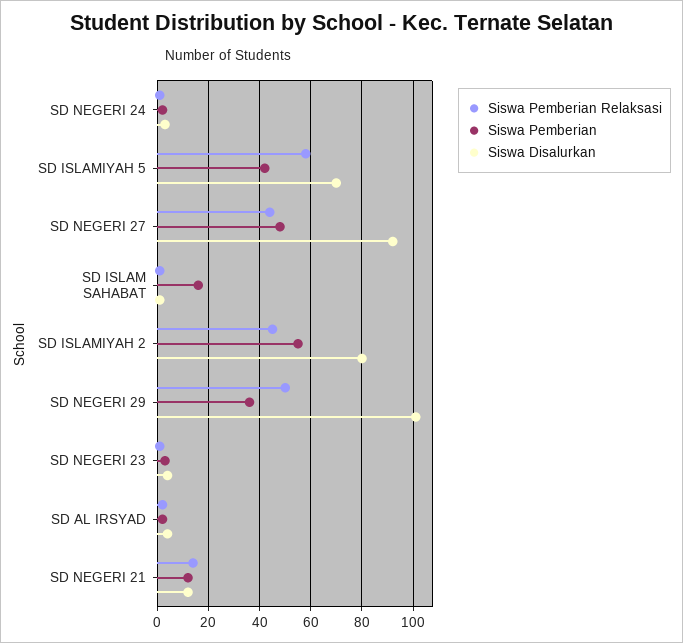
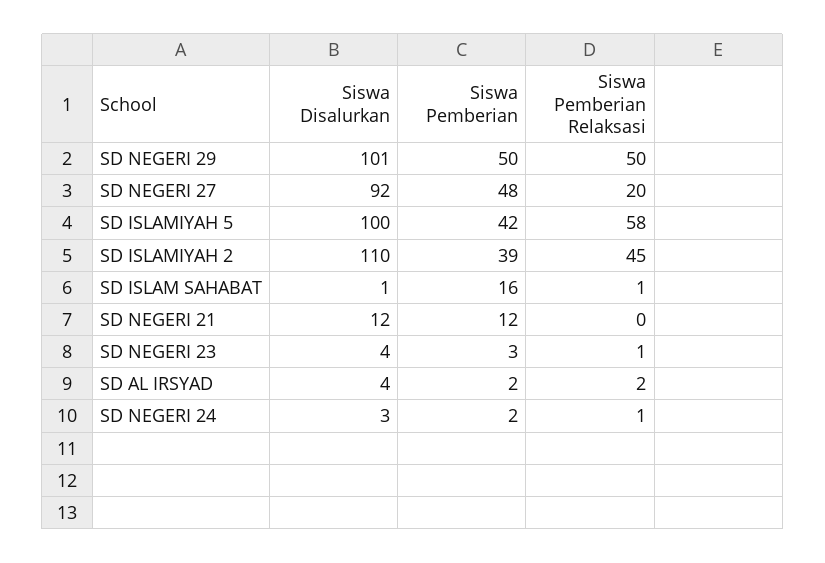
Siswa Disalurkan, SD ISLAMIYAH 5: 70 -> 100
Siswa Pemberian Relaksasi, SD NEGERI 27: 45 -> 20
Siswa Pemberian, SD ISLAMIYAH 2: 55 -> 39
Siswa Disalurkan, SD ISLAMIYAH 2: 80 -> 110
Siswa Pemberian, SD NEGERI 29: 35 -> 50
Siswa Pemberian Relaksasi, SD NEGERI 21: 15 -> 0

